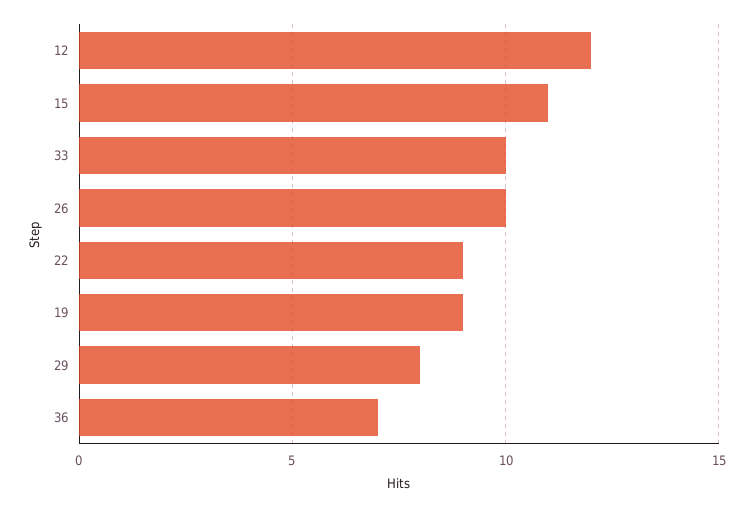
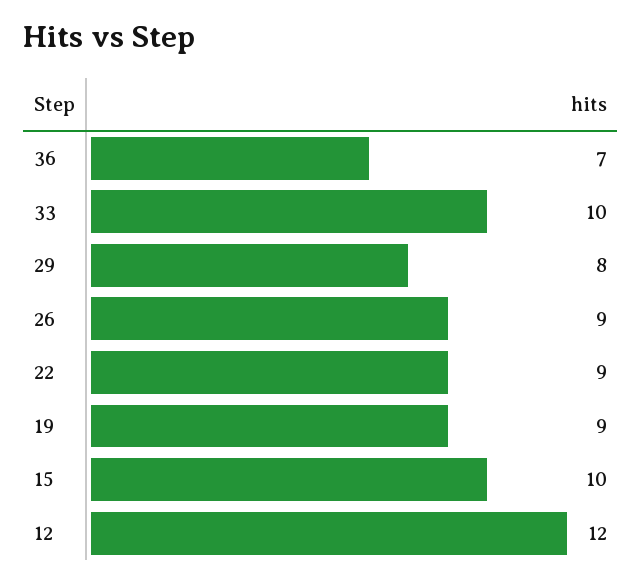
15: 11 -> 10
26: 10 -> 9

